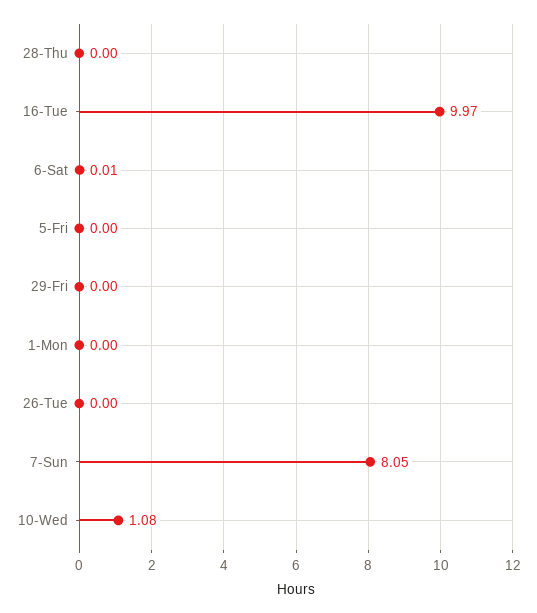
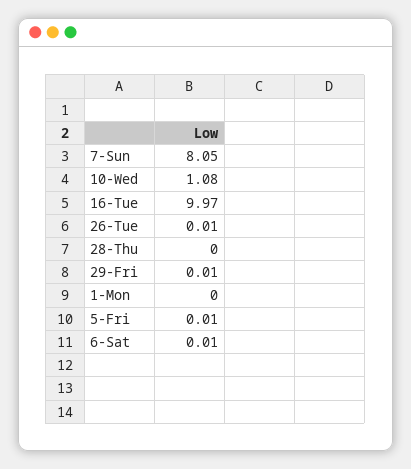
5-Fri: 0 -> 0.01
29-Fri: 0 -> 0.01
26-Tue: 0 -> 0.01

